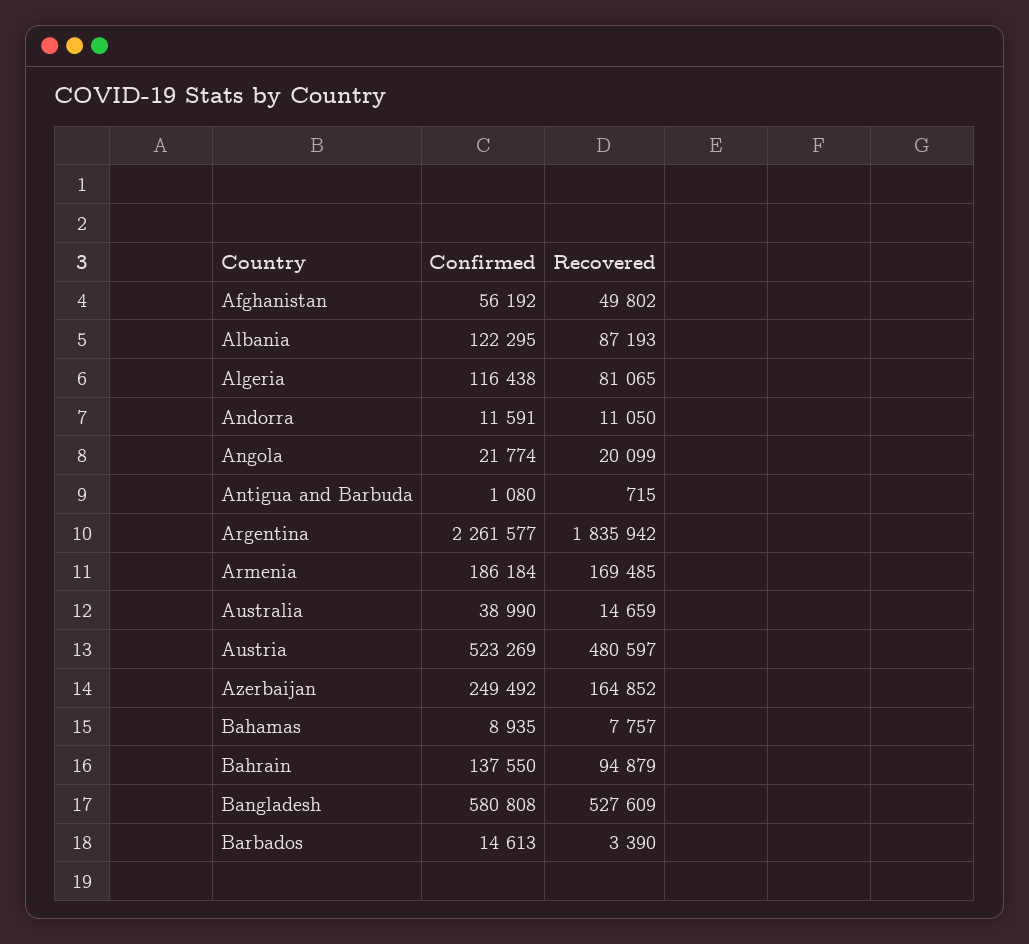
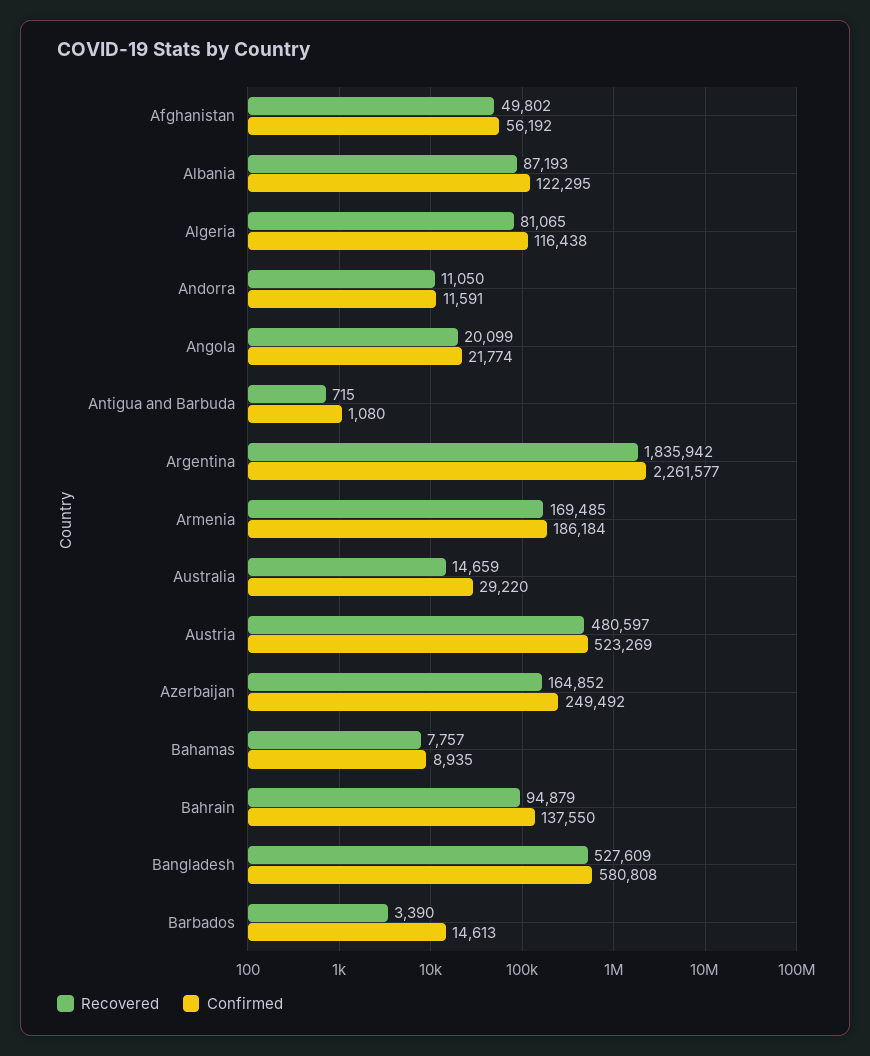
Confirmed, Australia: 38990 -> 29220

